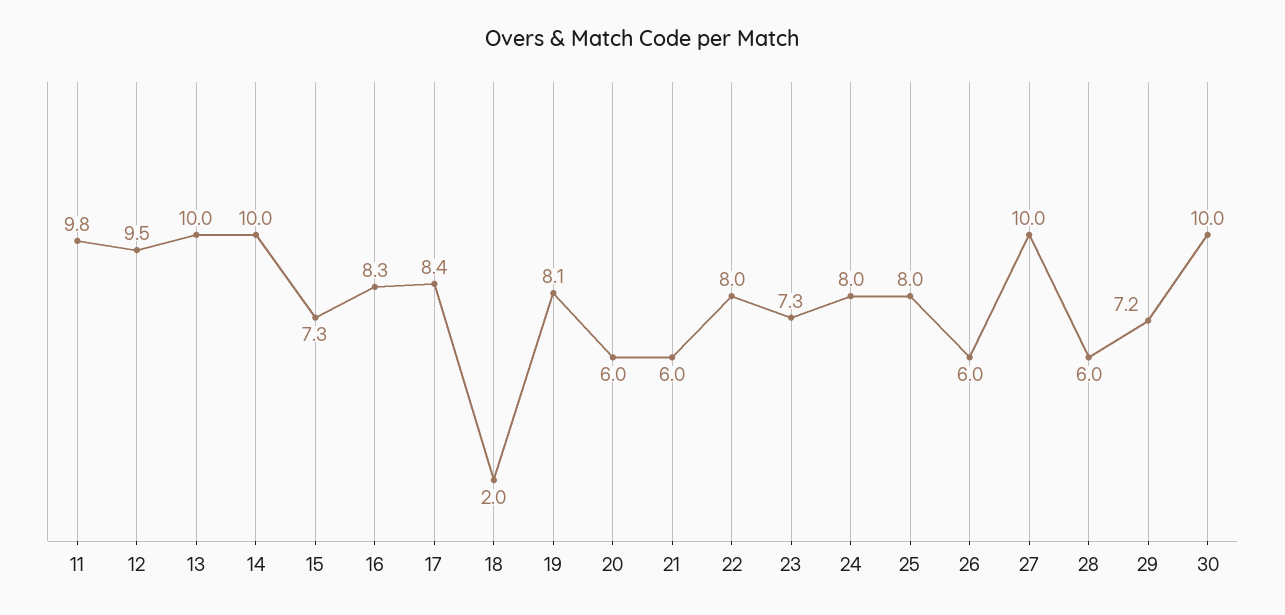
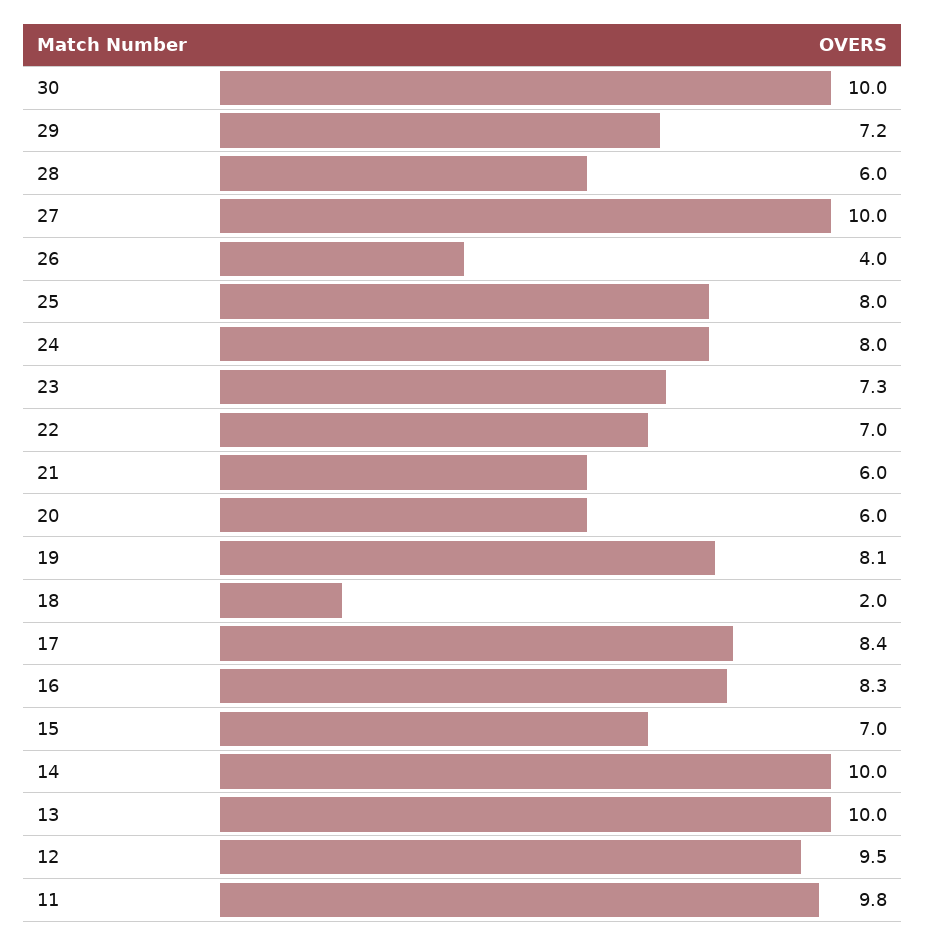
15: 7.3 -> 7
22: 8 -> 7
26: 6 -> 4

